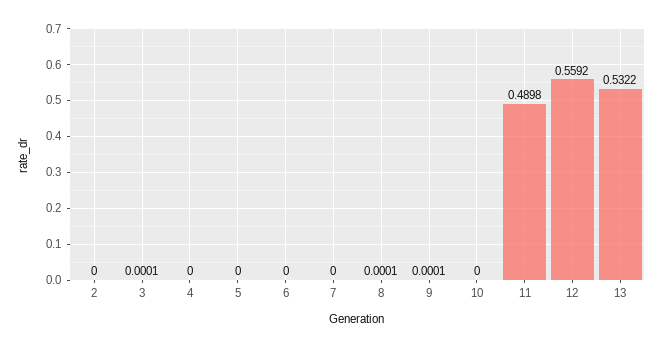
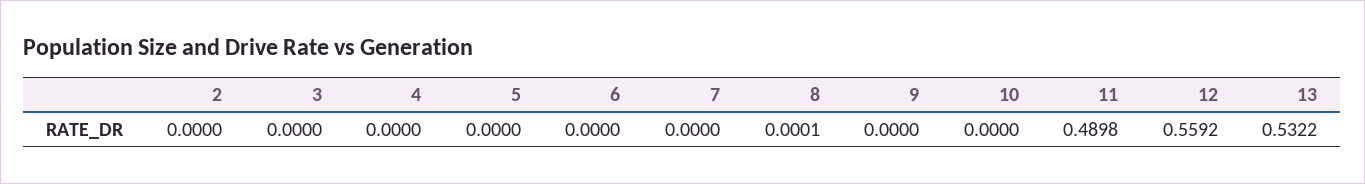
3: 0.0001 -> 0
9: 0.0001 -> 0

